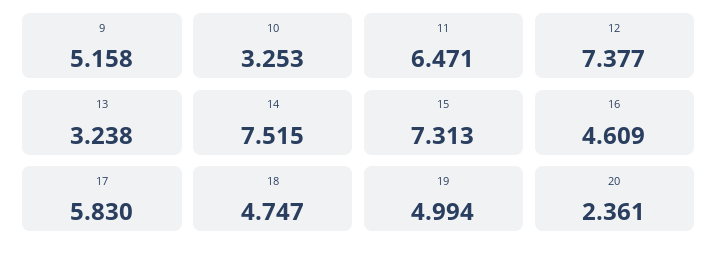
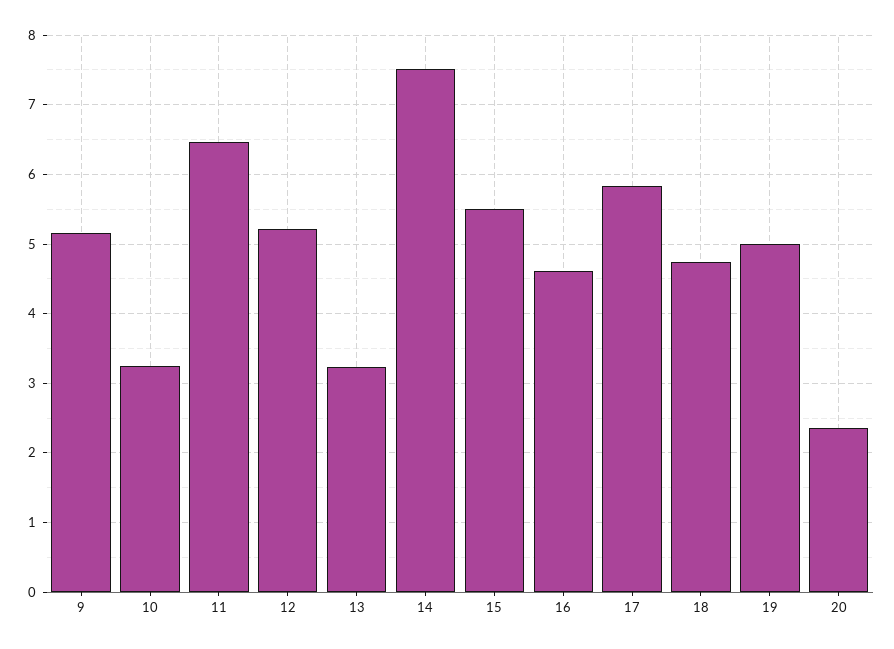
12: 7.377 -> 5.2
15: 7.313 -> 5.5

